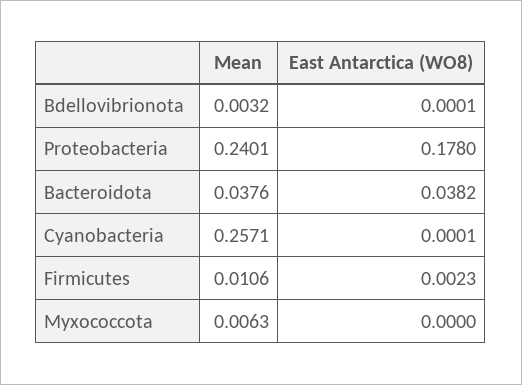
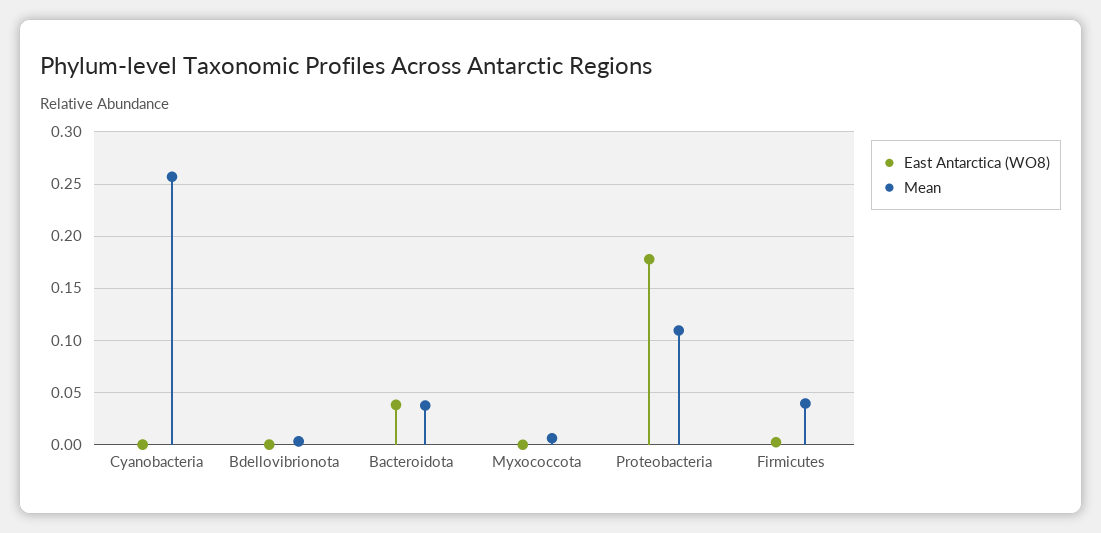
Mean, Proteobacteria: 0.2401 -> 0.11
Mean, Firmicutes: 0.0106 -> 0.04

